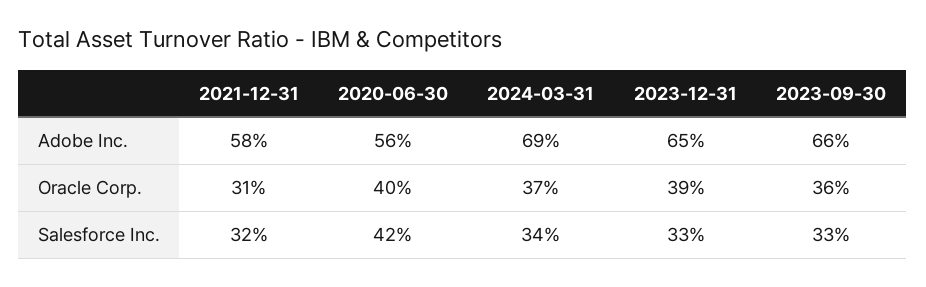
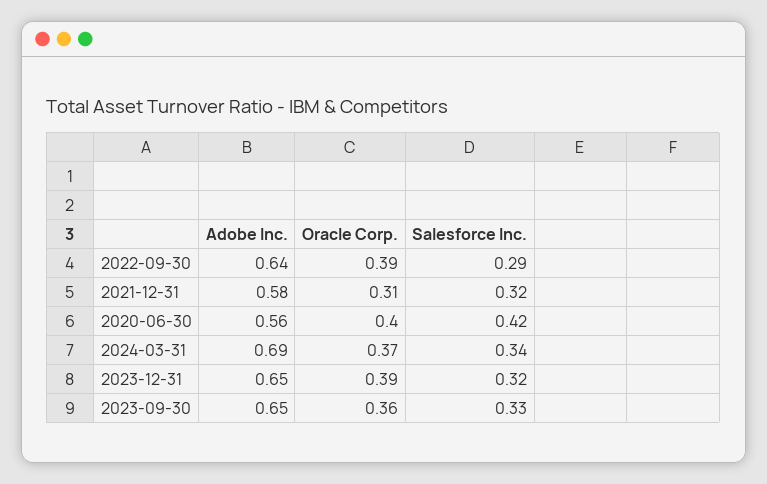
2023-09-30, Adobe Inc.: 0.66 -> 0.65
2023-12-31, Salesforce Inc.: 0.33 -> 0.32
2022-09-30, Adobe Inc.: none -> 0.64
2022-09-30, Oracle Corp.: none -> 0.39
2022-09-30, Salesforce Inc.: none -> 0.29

